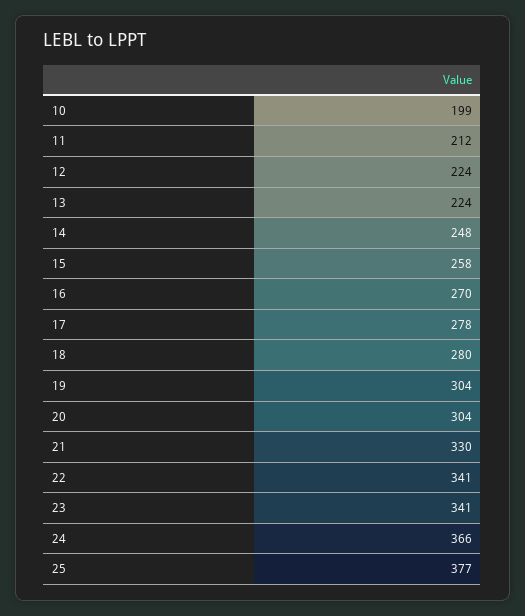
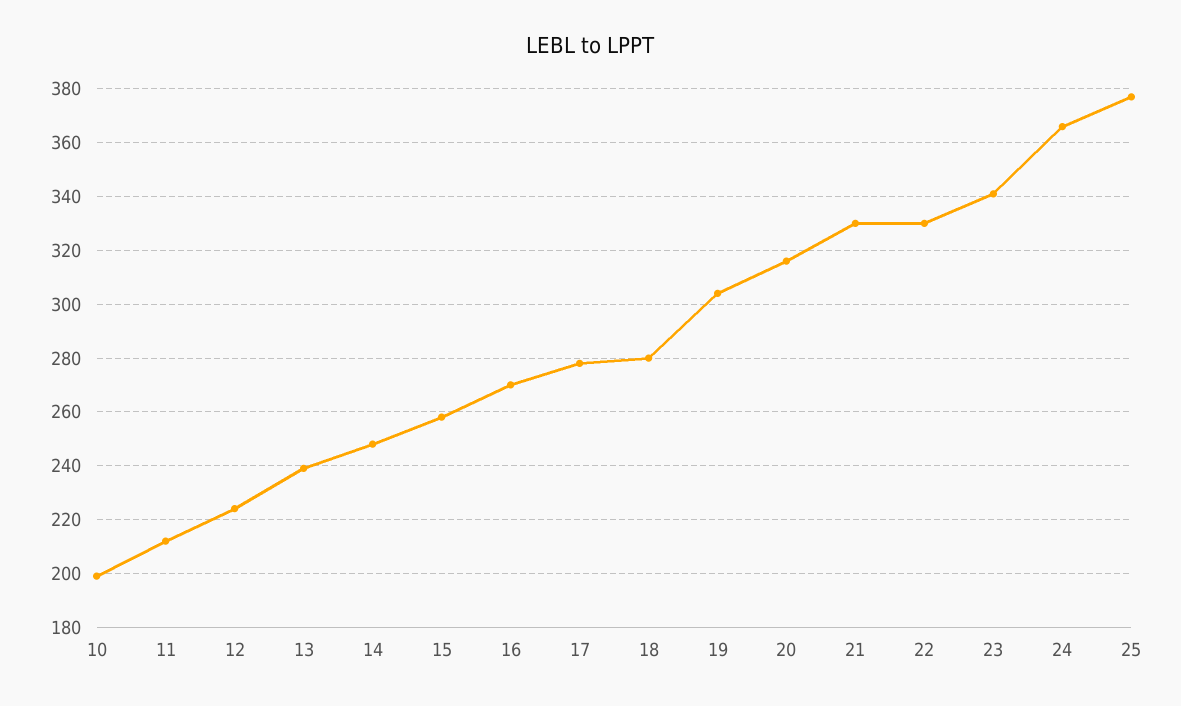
13: 224 -> 240
20: 304 -> 315
22: 341 -> 330

